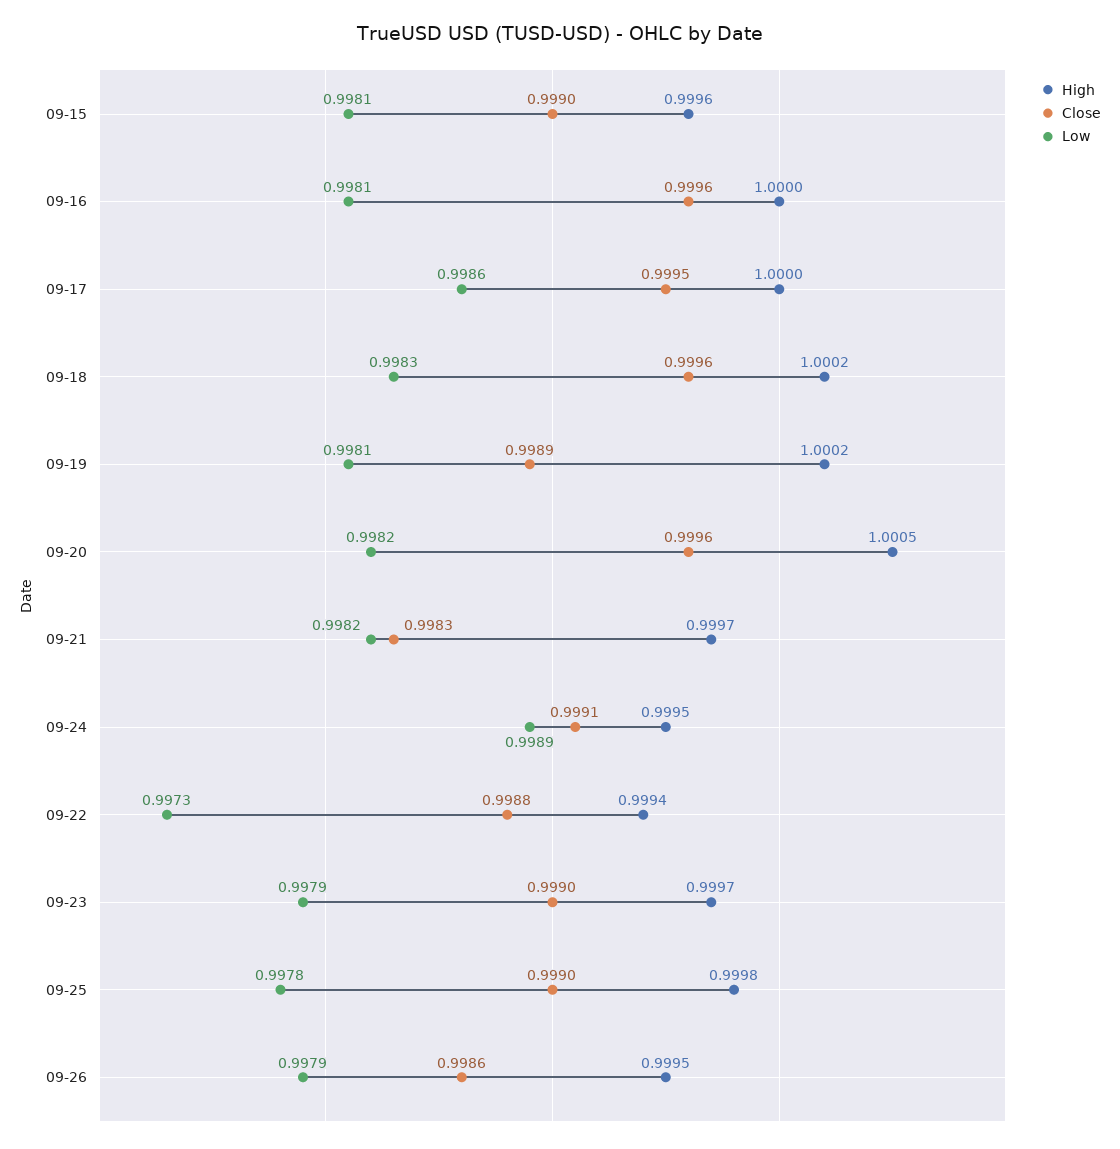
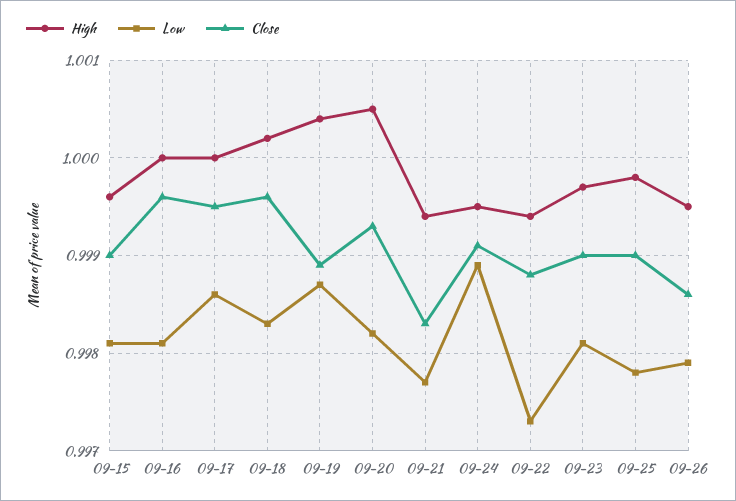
High, 09-19: 1.0002 -> 1.0004
Low, 09-19: 0.9981 -> 0.9987
Close, 09-20: 0.9996 -> 0.9993
High, 09-21: 0.9997 -> 0.9994
Low, 09-21: 0.9982 -> 0.9977
Low, 09-23: 0.9979 -> 0.9981

